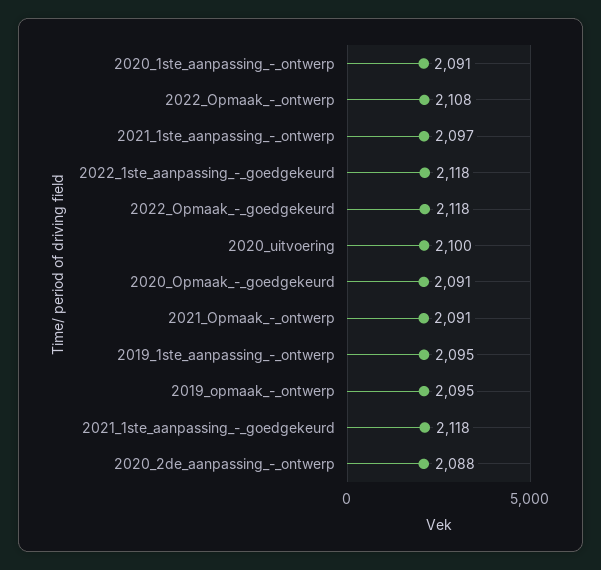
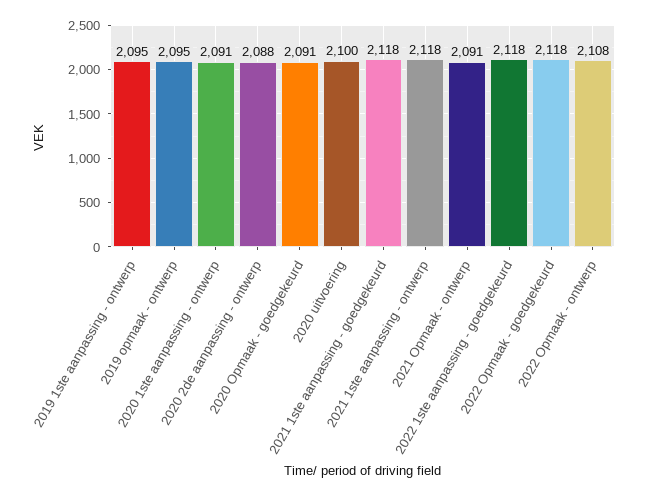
2021_1ste_aanpassing_-_ontwerp: 2097 -> 2118

